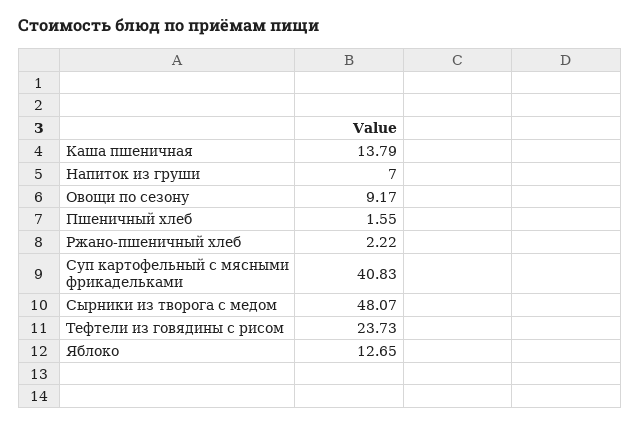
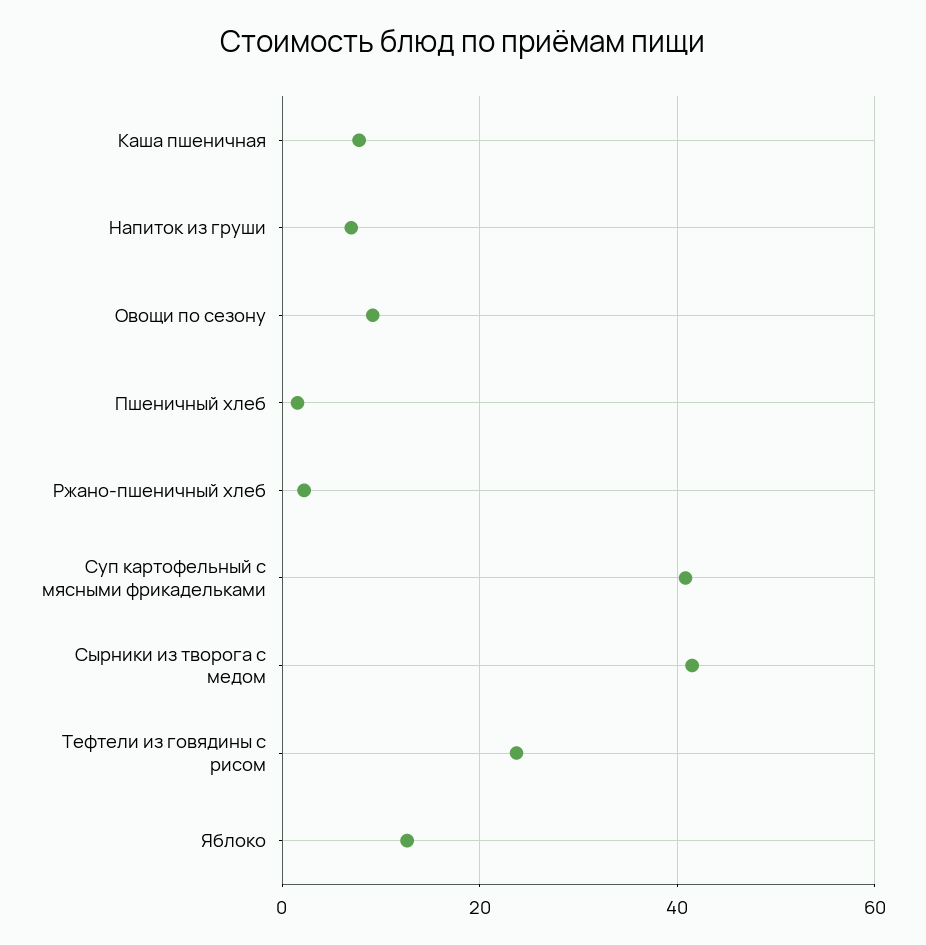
Каша пшеничная: 13.79 -> 8
Сырники из творога с медом: 48.07 -> 42

